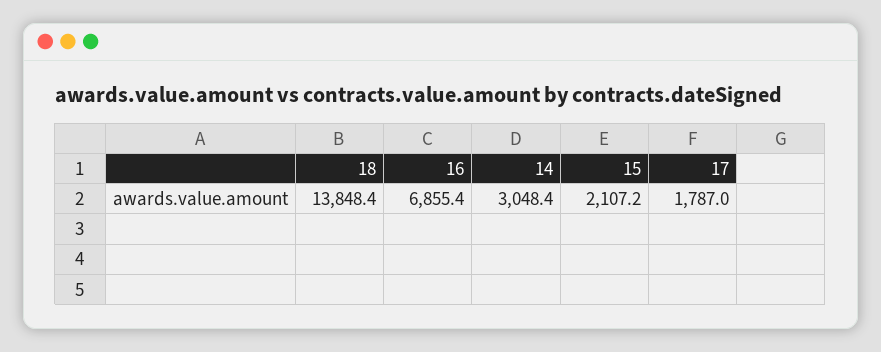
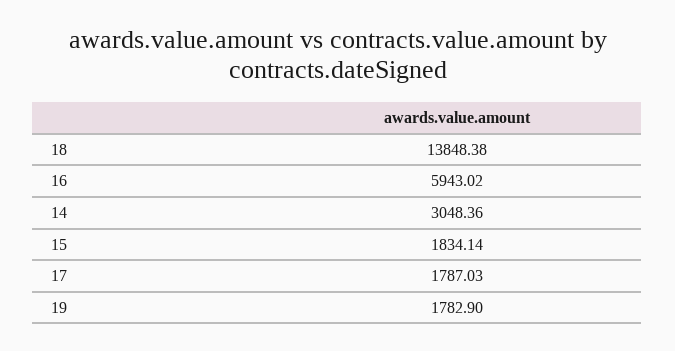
16: 6855.4 -> 5943.02
15: 2107.2 -> 1834.14
19: none -> 1782.9

